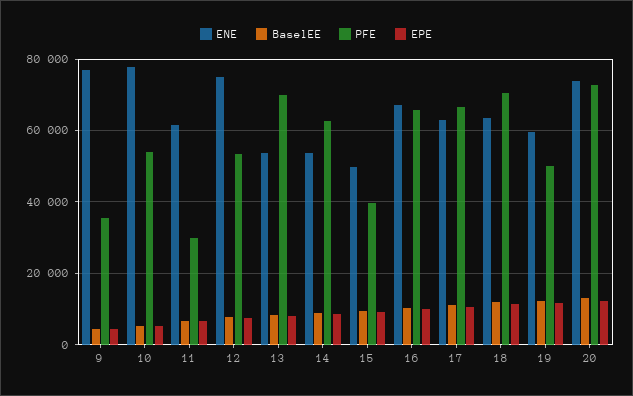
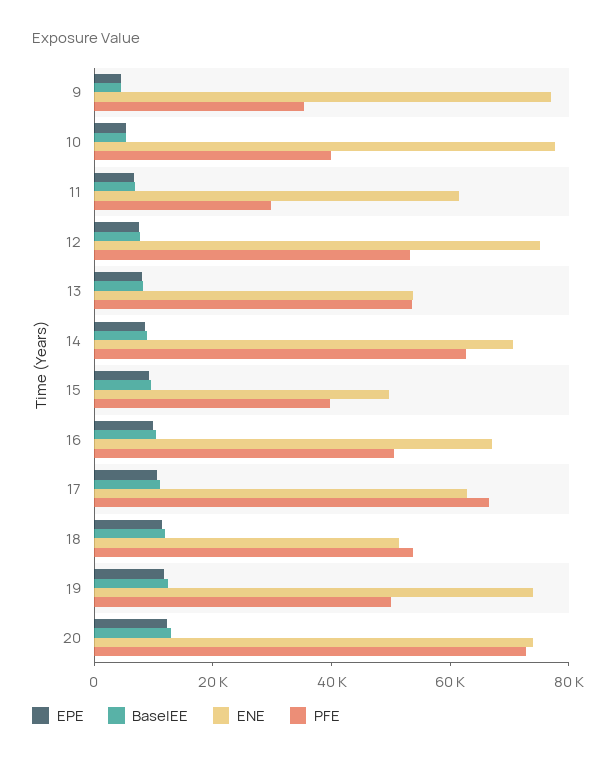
PFE, 10: 54000 -> 40000
PFE, 13: 70000 -> 55000
ENE, 14: 54000 -> 70000
PFE, 16: 66000 -> 50000
ENE, 18: 64000 -> 50000
PFE, 18: 70000 -> 55000
ENE, 19: 60000 -> 75000

